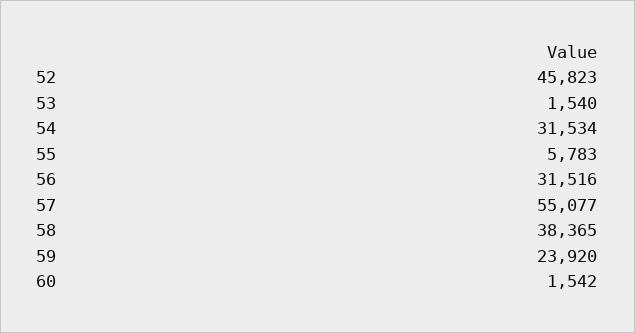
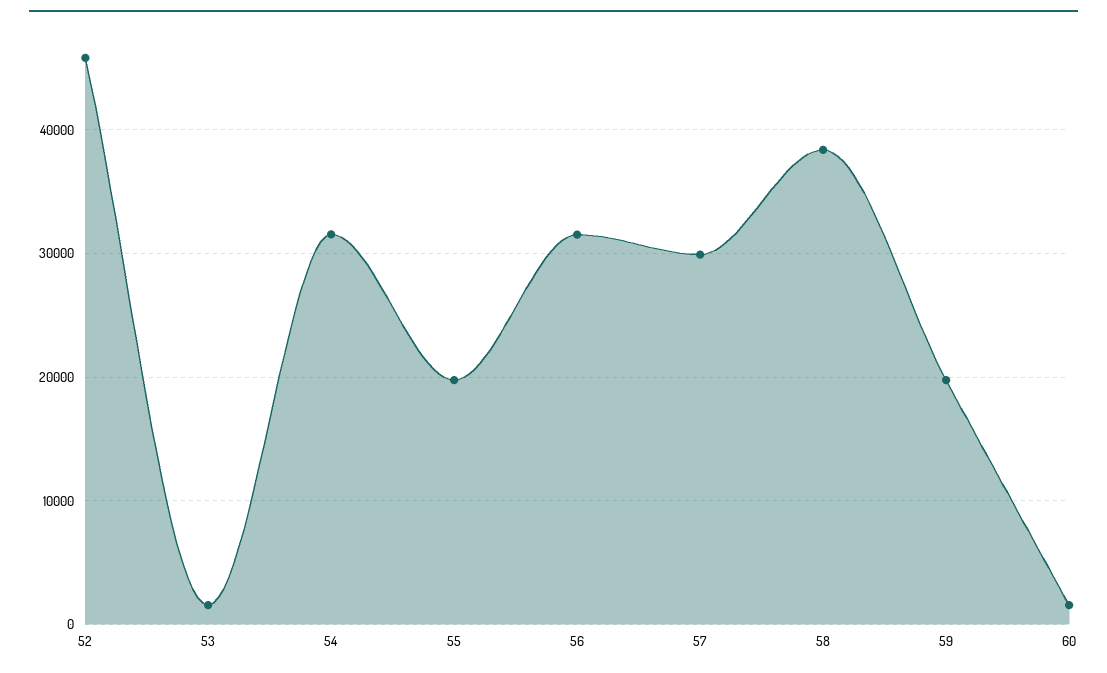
55: 5783 -> 20000
57: 55077 -> 30000
59: 23920 -> 20000

